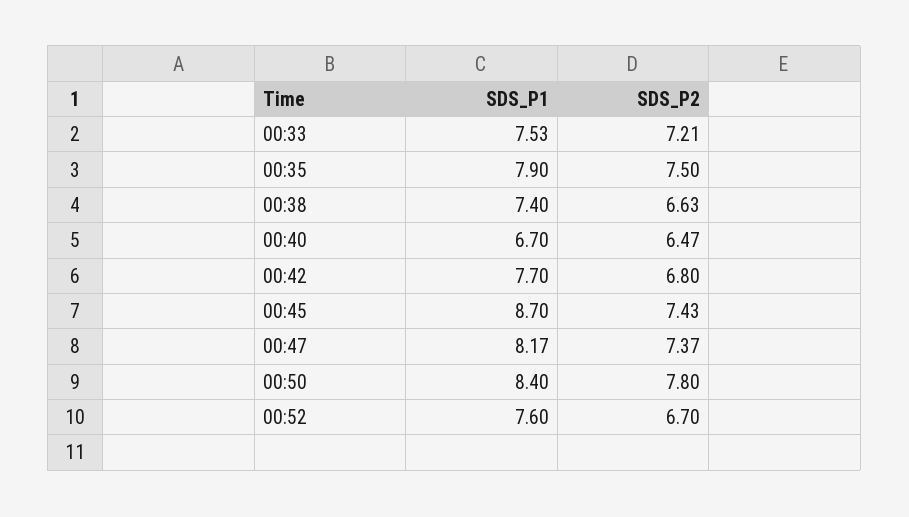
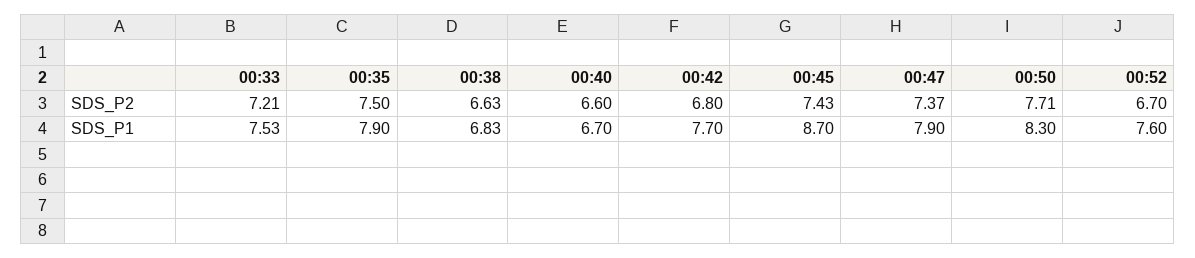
SDS_P1, 00:38: 7.4 -> 6.83
SDS_P2, 00:40: 6.47 -> 6.6
SDS_P1, 00:47: 8.17 -> 7.9
SDS_P1, 00:50: 8.4 -> 8.3
SDS_P2, 00:50: 7.8 -> 7.71

